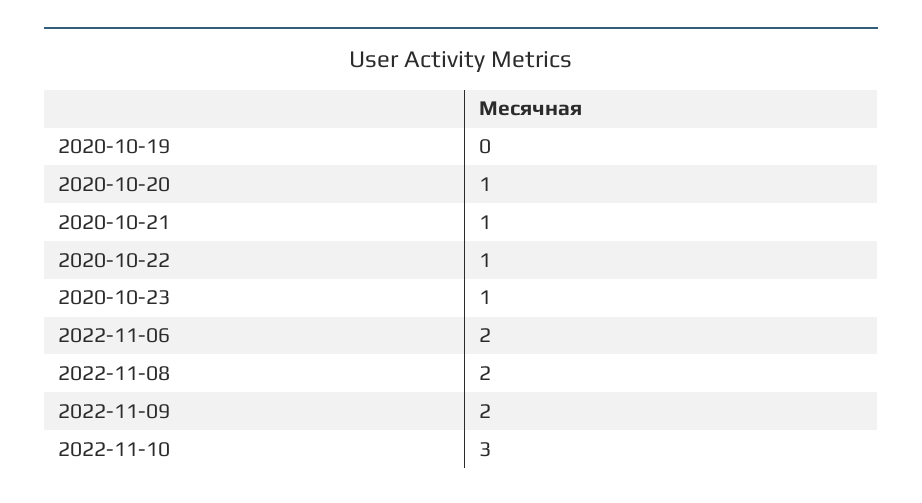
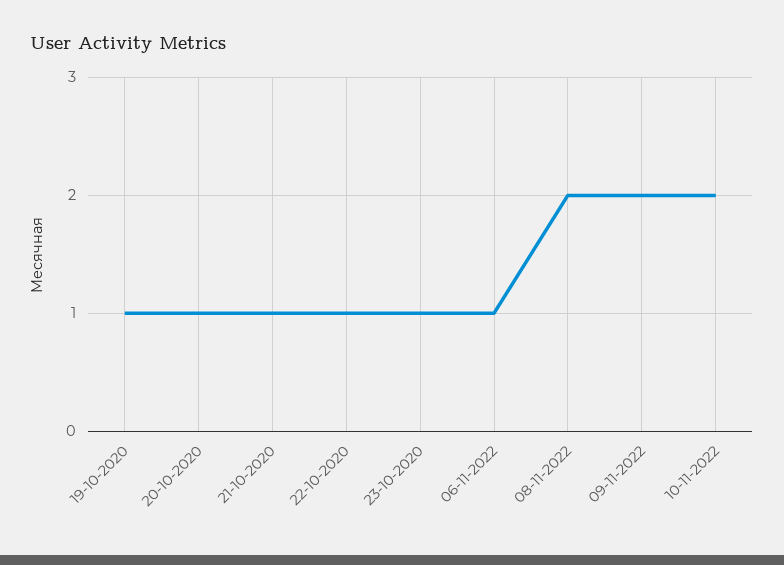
2020-10-19: 0 -> 1
2022-11-06: 2 -> 1
2022-11-10: 3 -> 2

